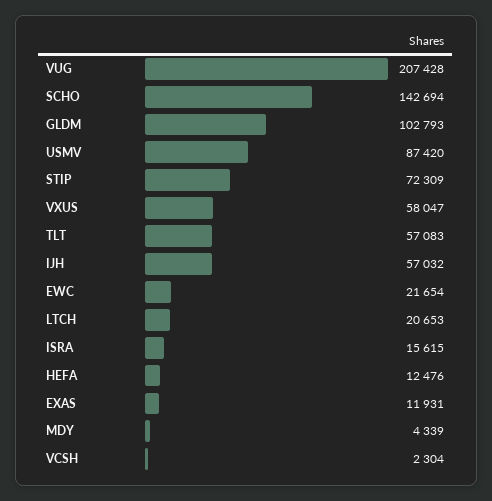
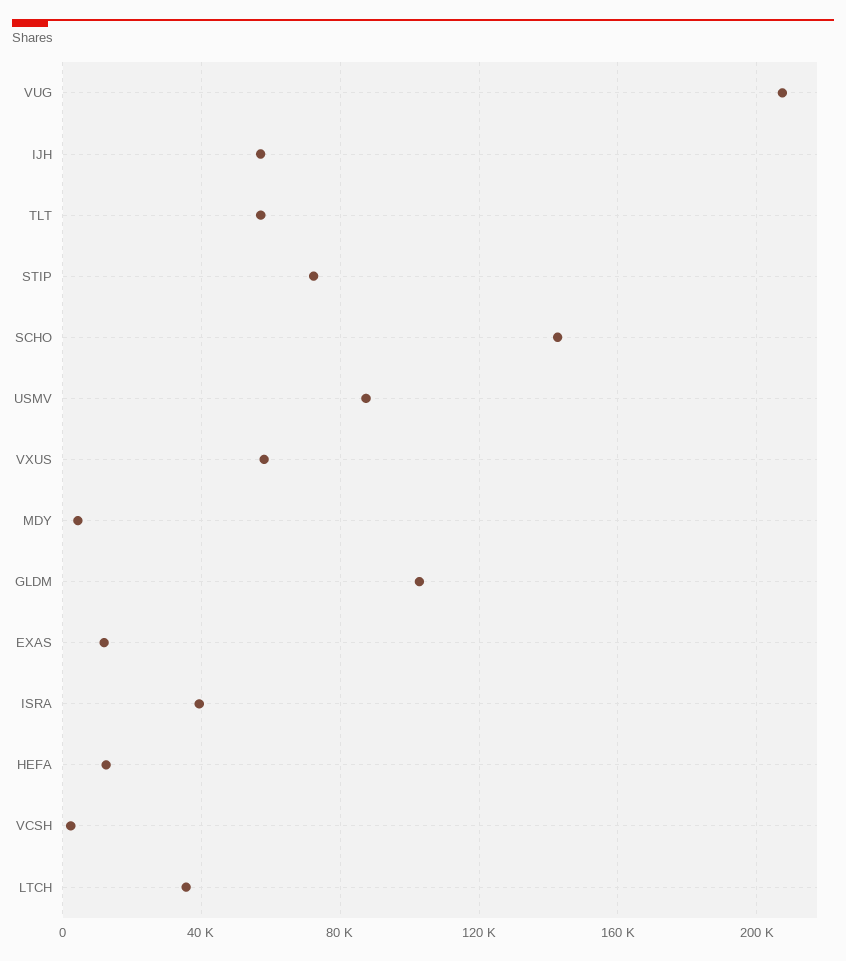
EWC: 21654 -> none
LTCH: 20653 -> 35000
ISRA: 15615 -> 40000

